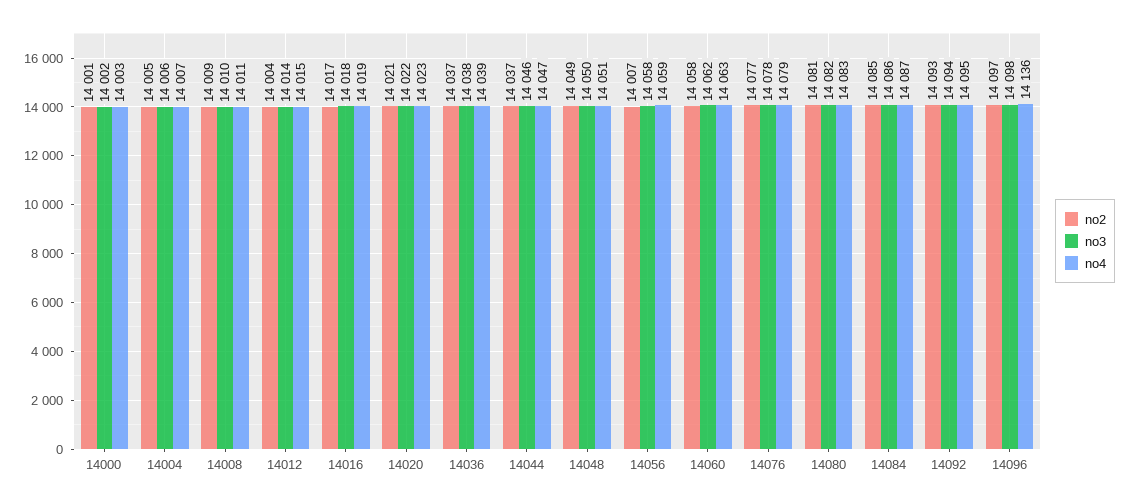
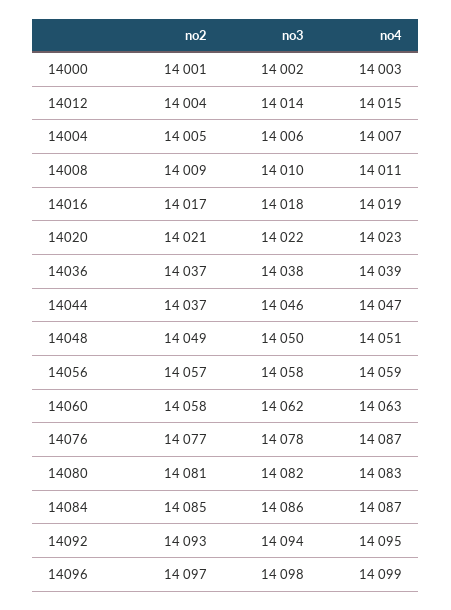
no2, 14056: 14007 -> 14057
no4, 14076: 14079 -> 14087
no4, 14096: 14136 -> 14099

